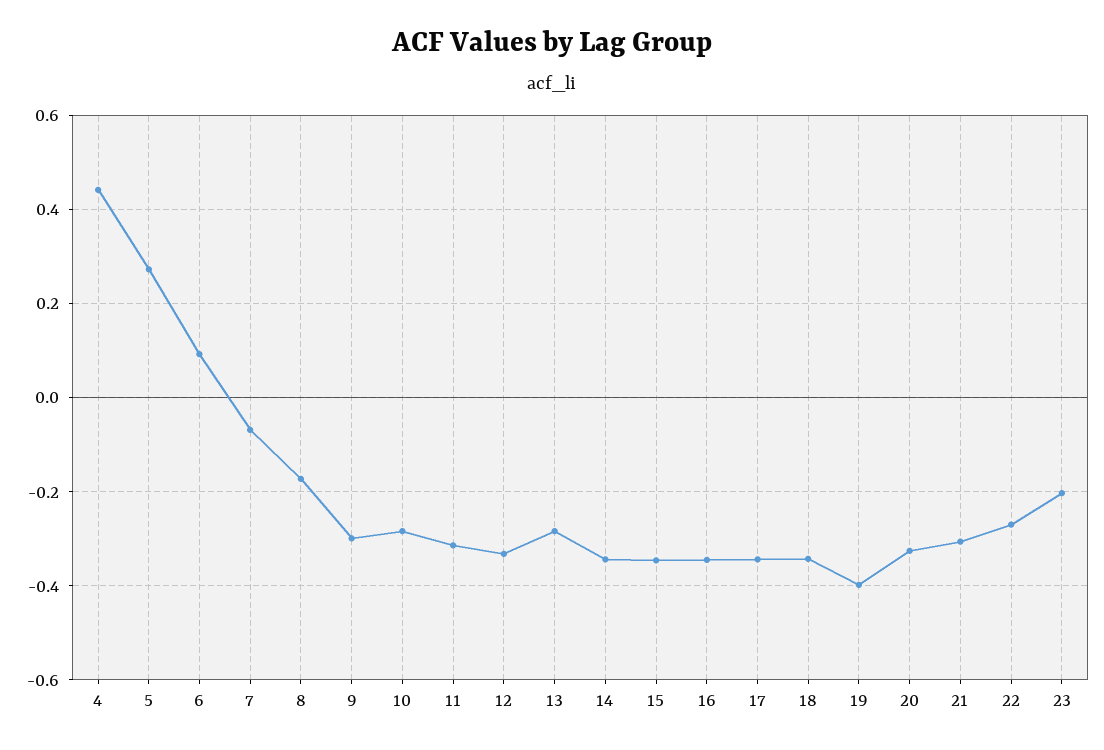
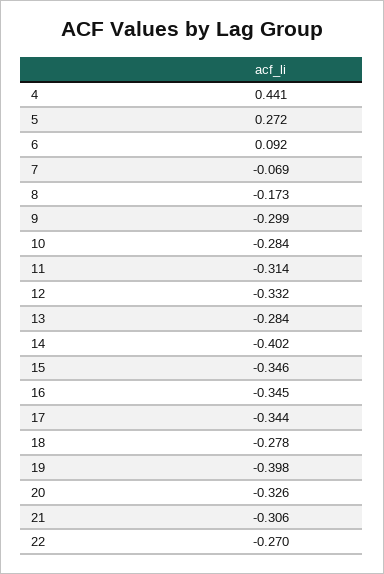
14: -0.34 -> -0.402
18: -0.34 -> -0.278
23: -0.2 -> none

